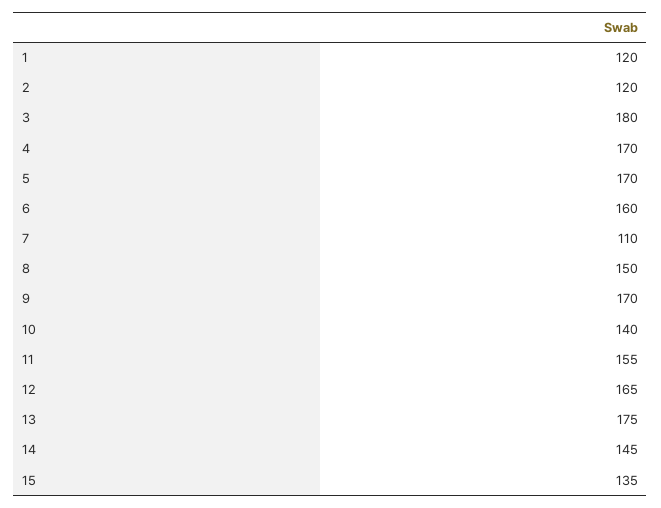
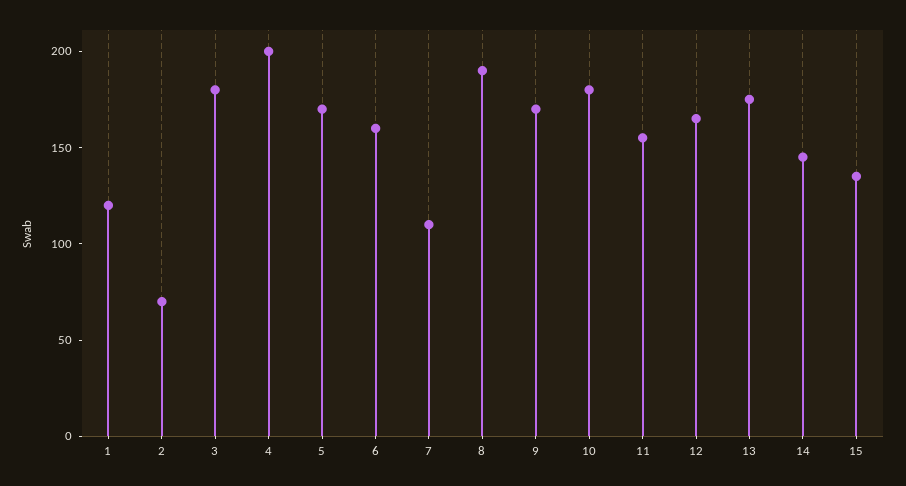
2: 120 -> 70
4: 170 -> 200
8: 150 -> 190
10: 140 -> 180

